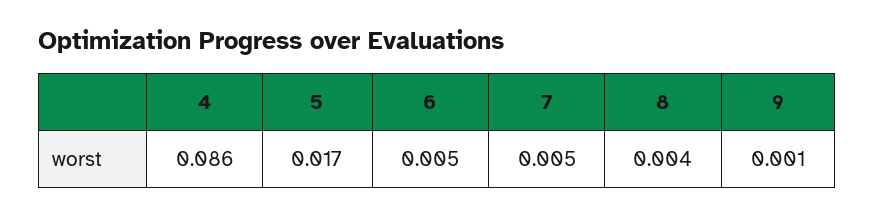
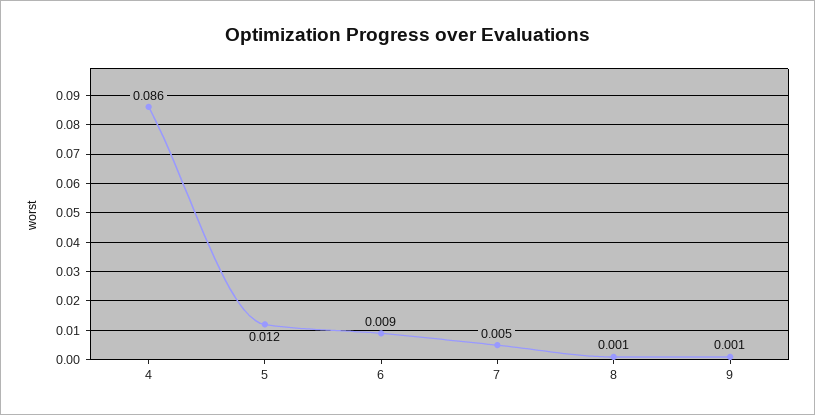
5: 0.017 -> 0.012
6: 0.005 -> 0.009
8: 0.004 -> 0.001

